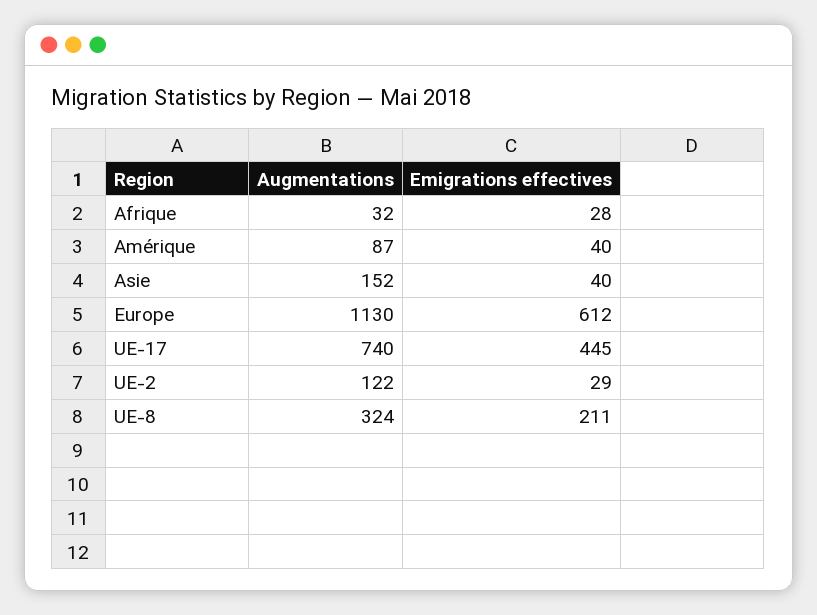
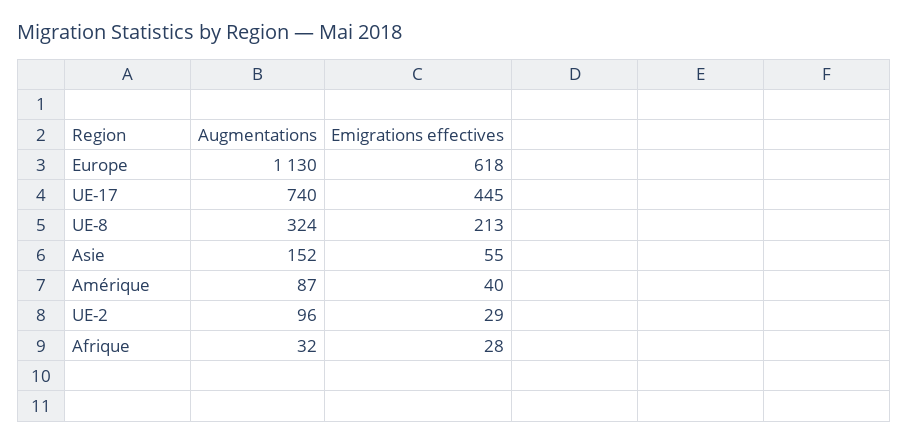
Emigrations effectives, Asie: 40 -> 55
Emigrations effectives, Europe: 612 -> 618
Augmentations, UE-2: 122 -> 96
Emigrations effectives, UE-8: 211 -> 213

